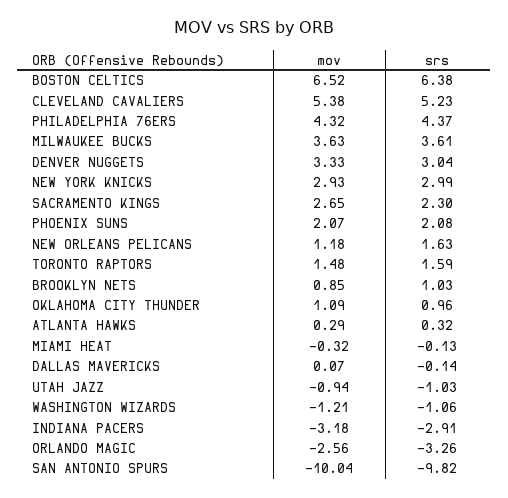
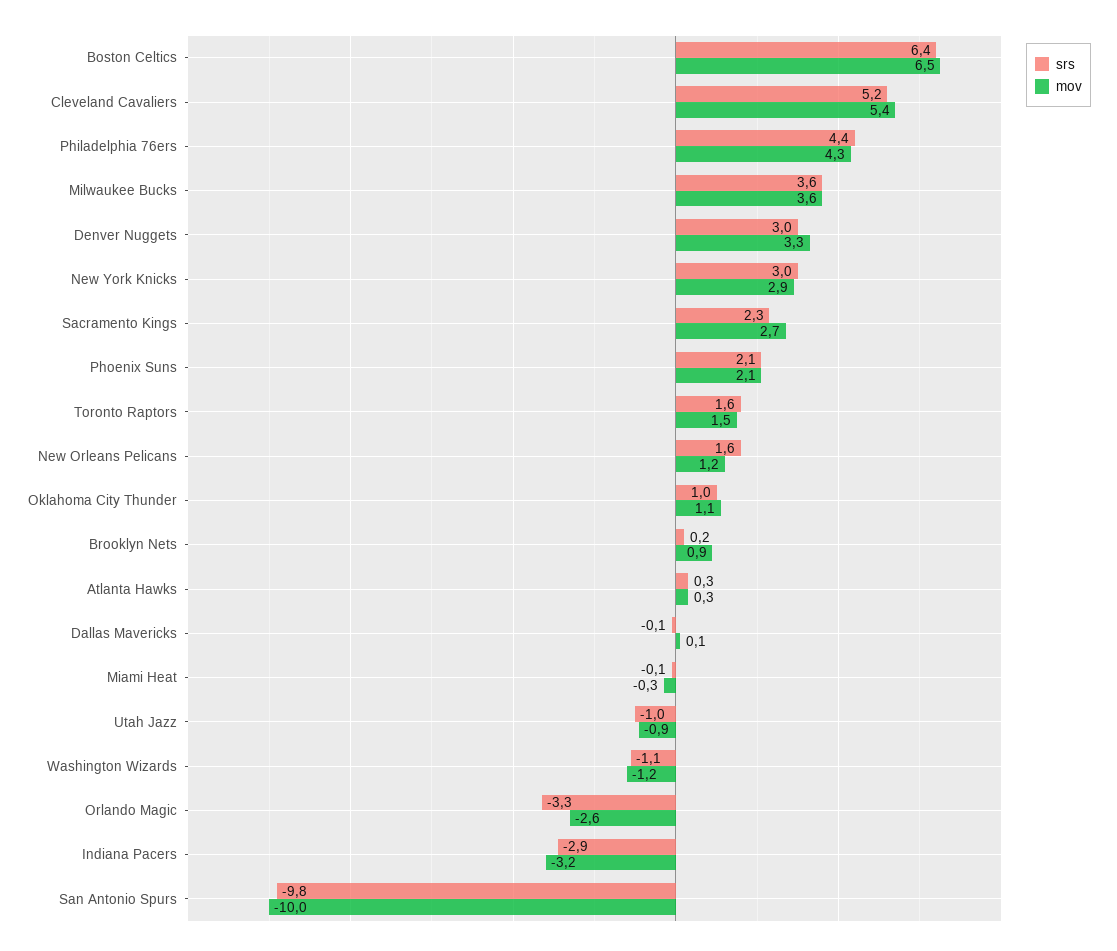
srs, BROOKLYN NETS: 1.03 -> 0.2

